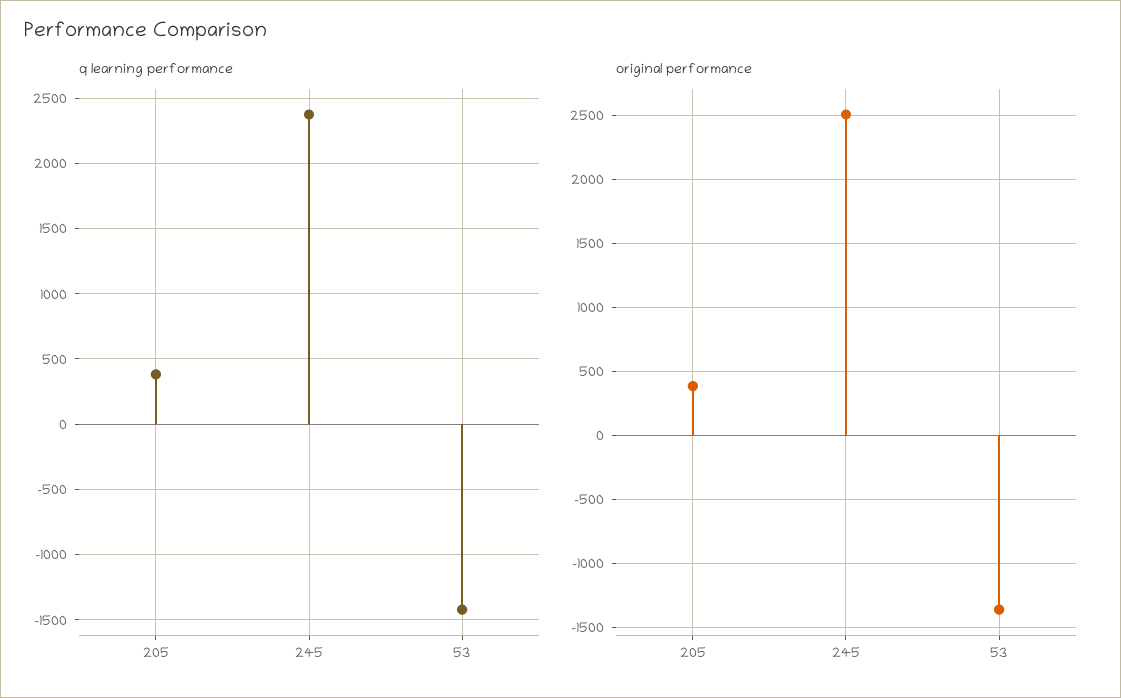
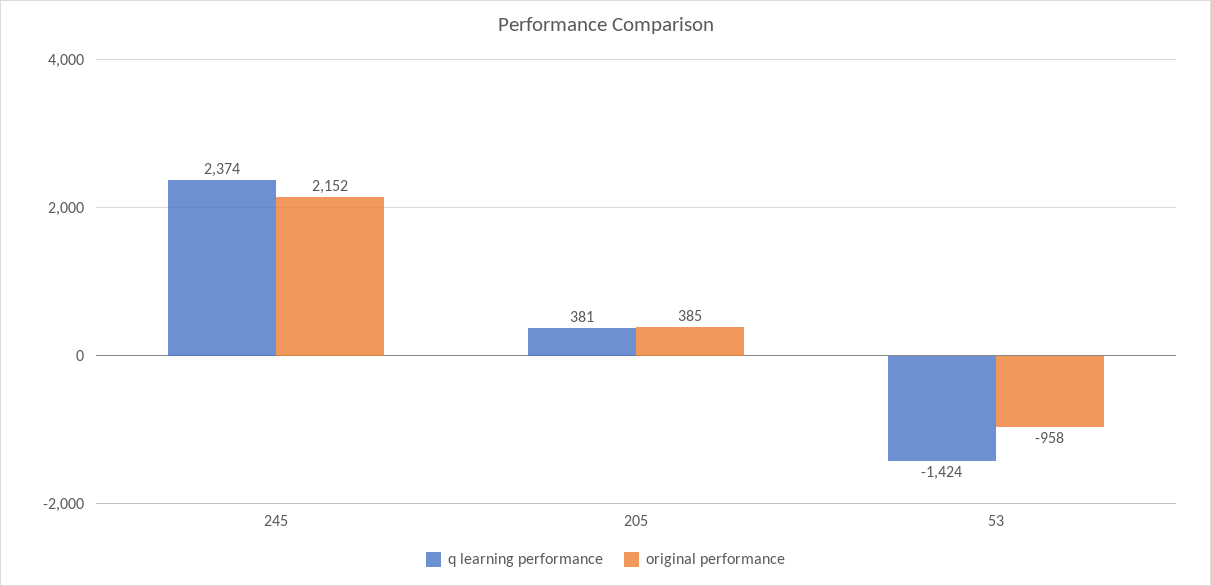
original performance, 245: 2500 -> 2152
original performance, 53: -1350 -> -958

